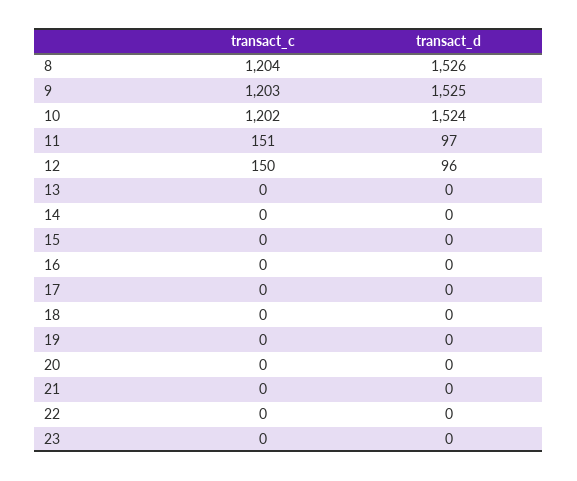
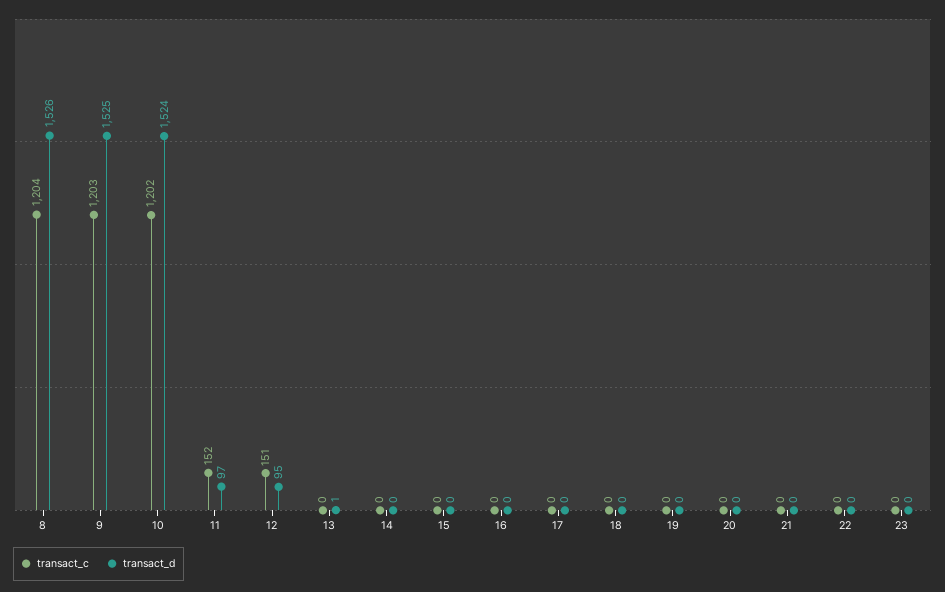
transact_c, 11: 151 -> 152
transact_c, 12: 150 -> 151
transact_d, 12: 96 -> 95
transact_d, 13: 0 -> 1

